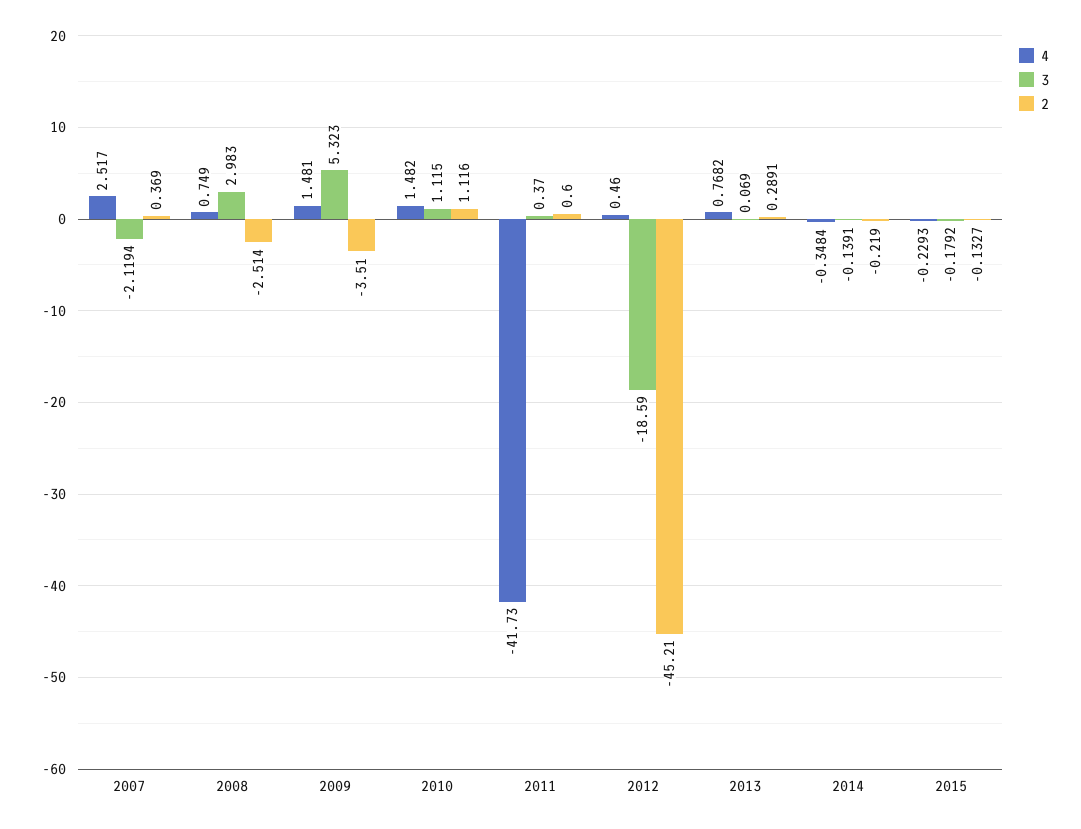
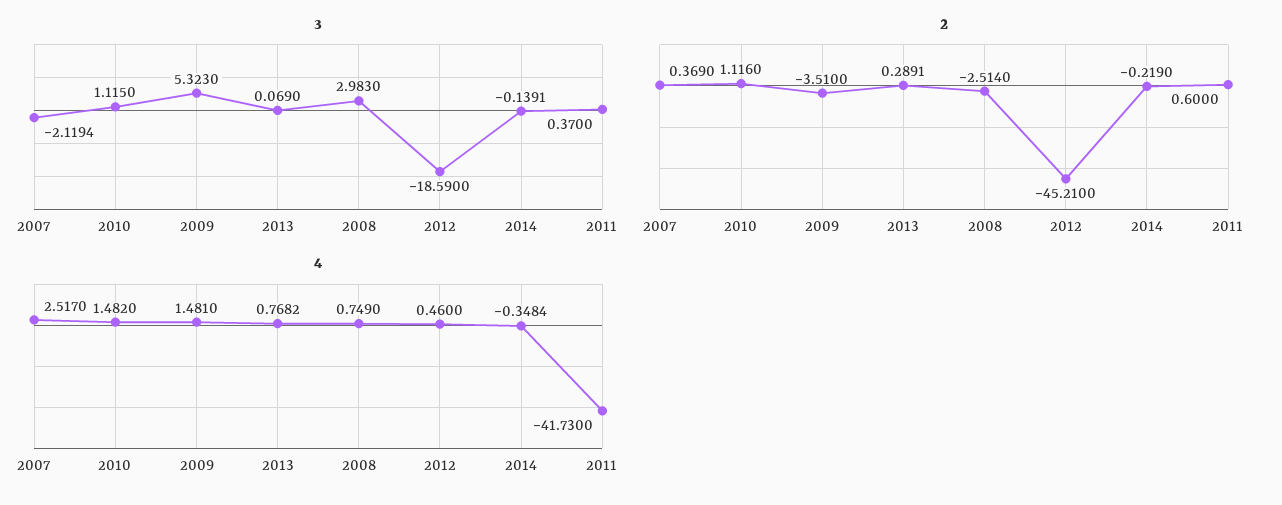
4, 2015: -0.2293 -> none
3, 2015: -0.1792 -> none
2, 2015: -0.1327 -> none

